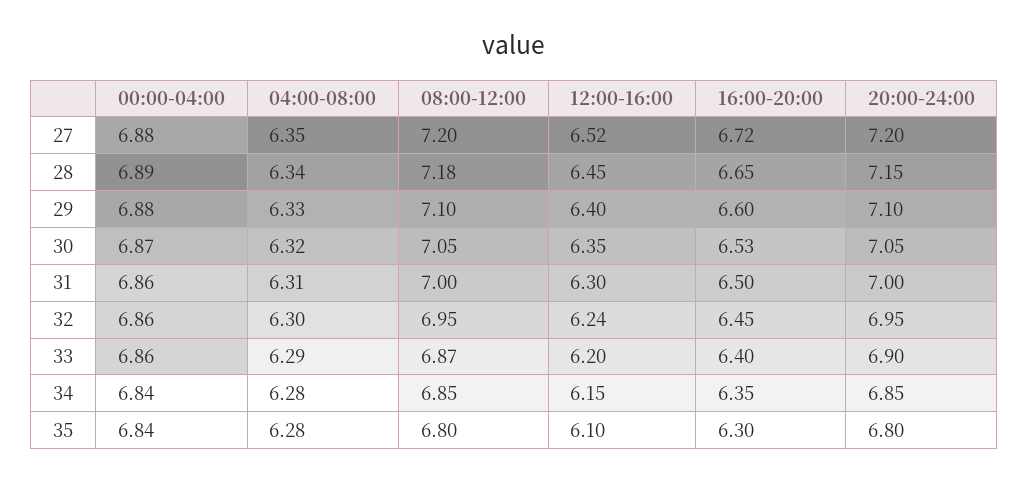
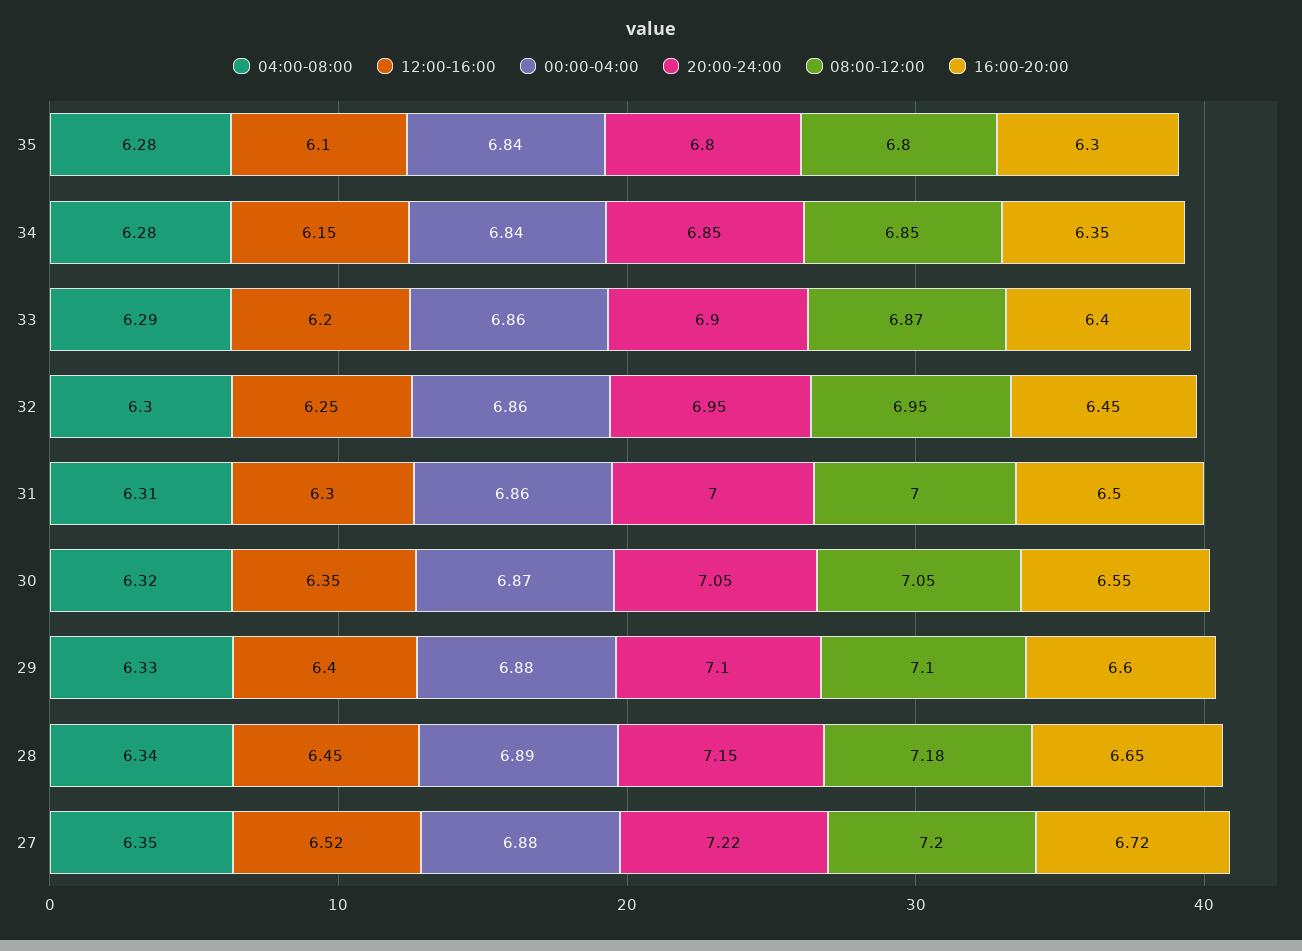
20:00-24:00, 27: 7.2 -> 7.22
16:00-20:00, 30: 6.53 -> 6.55
12:00-16:00, 32: 6.24 -> 6.25

